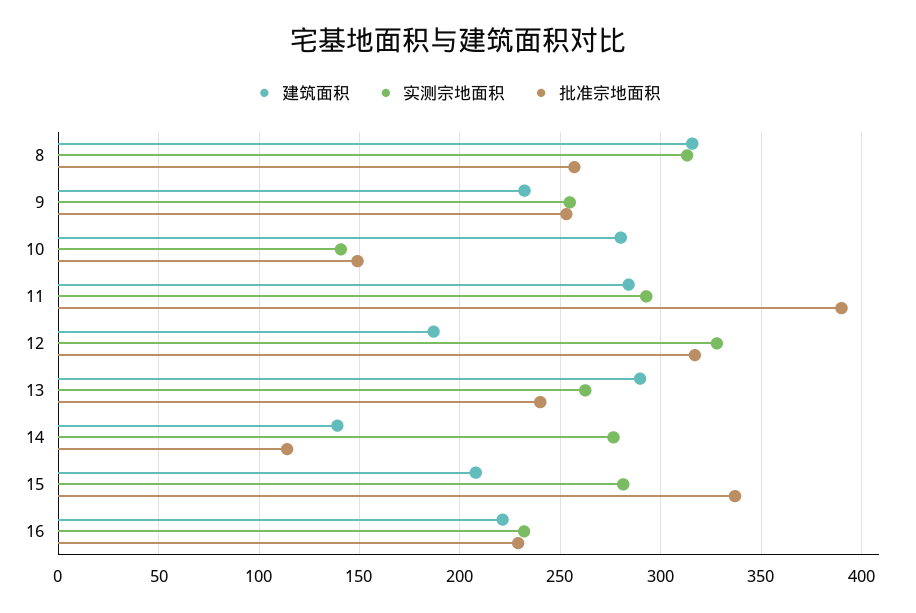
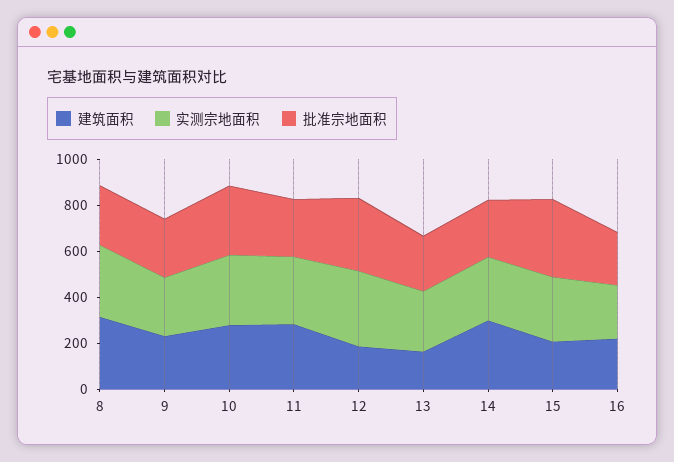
实测宗地面积, 10: 140 -> 300
批准宗地面积, 10: 150 -> 300
批准宗地面积, 11: 390 -> 250
建筑面积, 13: 290 -> 150
建筑面积, 14: 140 -> 300
批准宗地面积, 14: 115 -> 250

